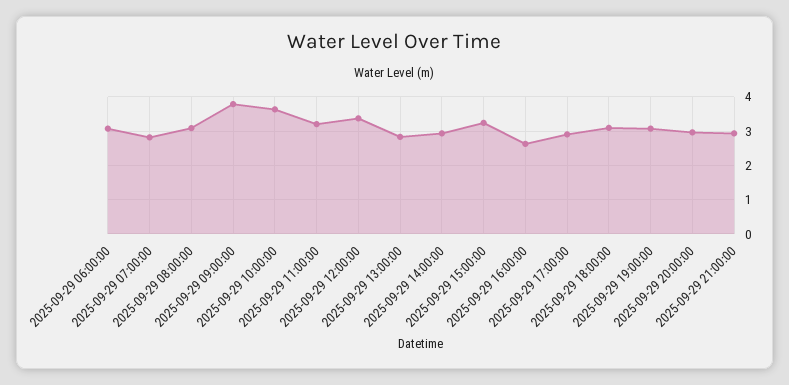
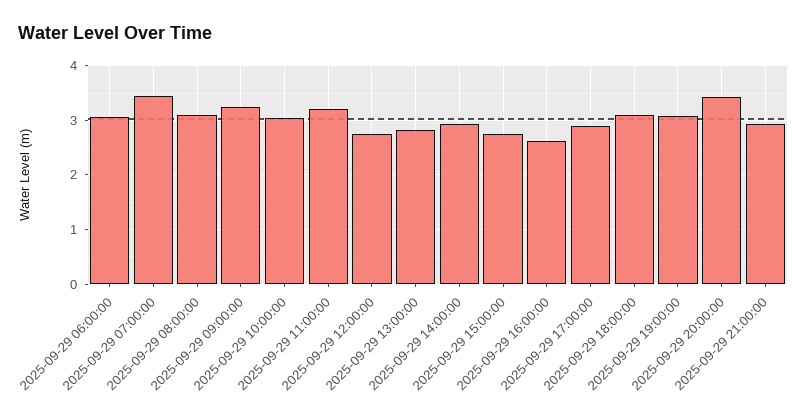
2025-09-29 07:00:00: 2.8 -> 3.4
2025-09-29 09:00:00: 3.8 -> 3.2
2025-09-29 10:00:00: 3.6 -> 3
2025-09-29 12:00:00: 3.4 -> 2.8
2025-09-29 15:00:00: 3.2 -> 2.8
2025-09-29 20:00:00: 3 -> 3.4

